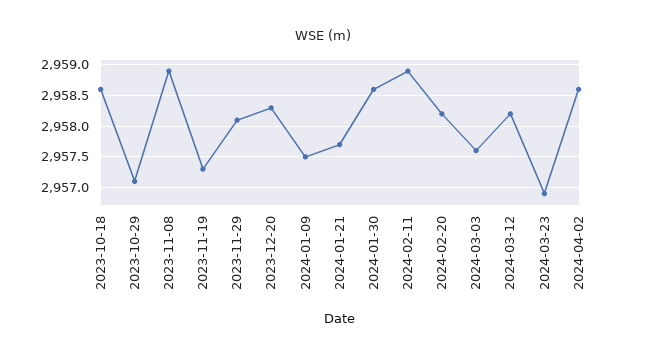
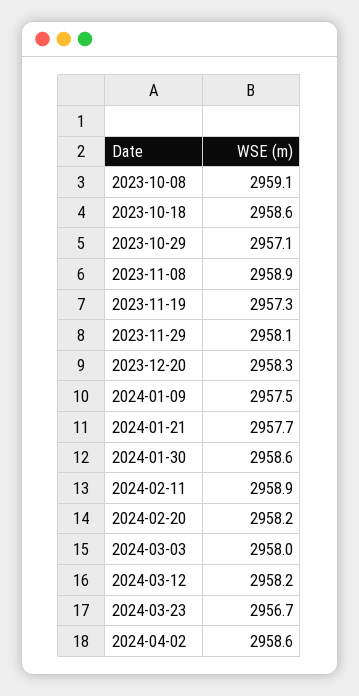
2024-03-03: 2957.6 -> 2958
2024-03-23: 2956.9 -> 2956.7
2023-10-08: none -> 2959.1

